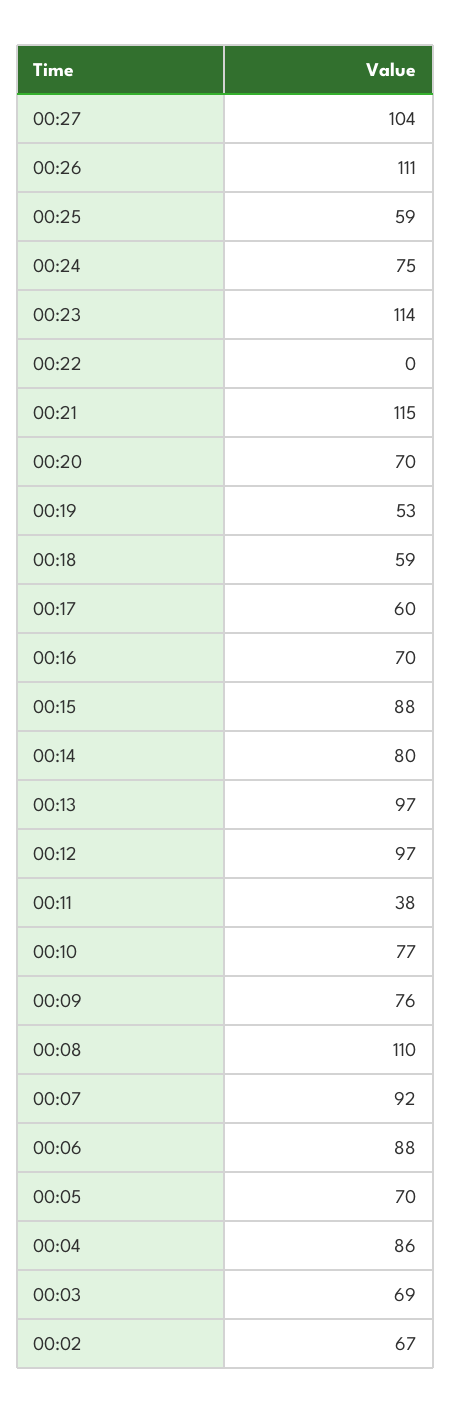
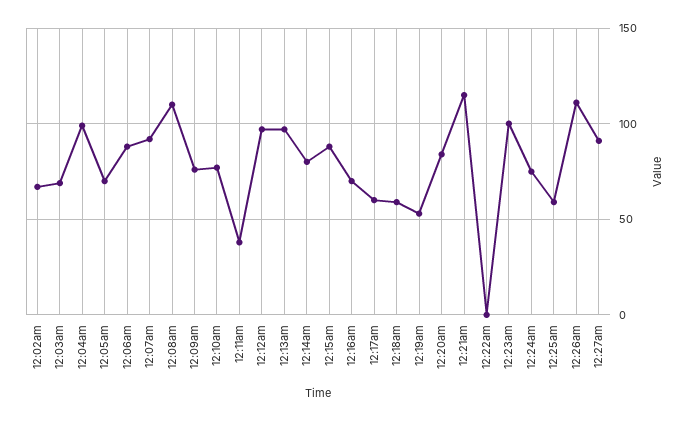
00:27: 104 -> 90
00:23: 114 -> 100
00:20: 70 -> 85
00:04: 86 -> 100

